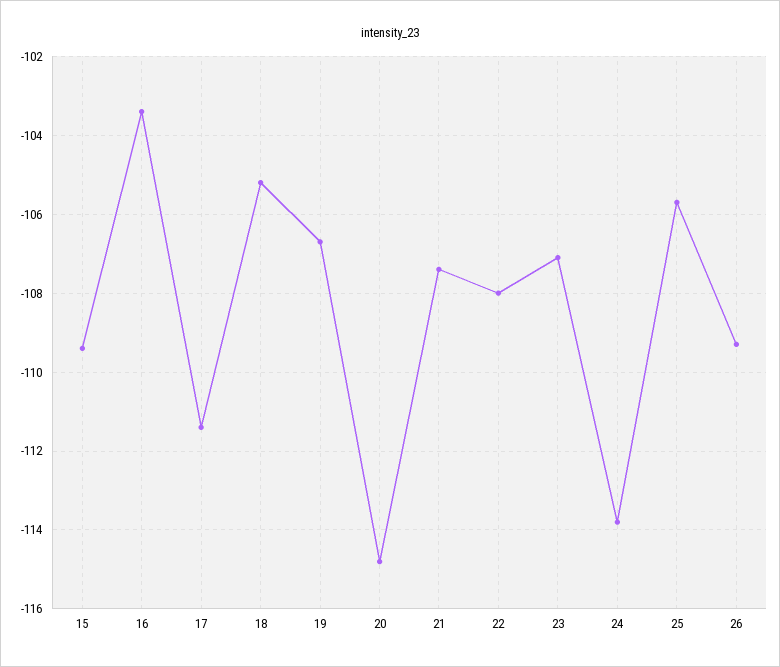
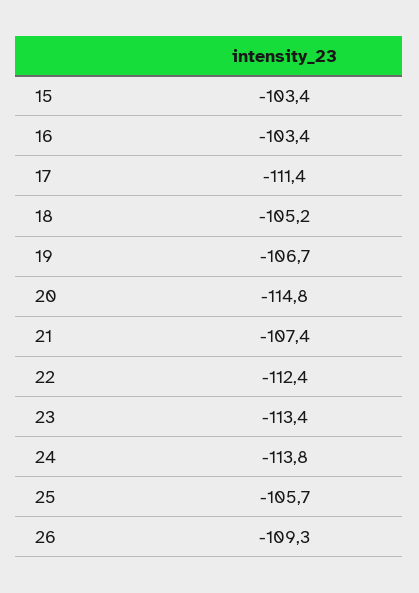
15: -109.5 -> -103.4
22: -108 -> -112.4
23: -107 -> -113.4

